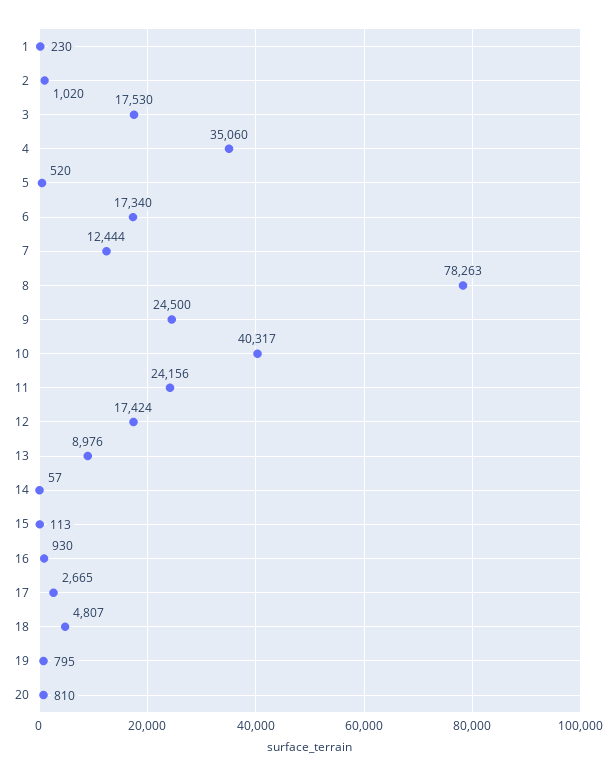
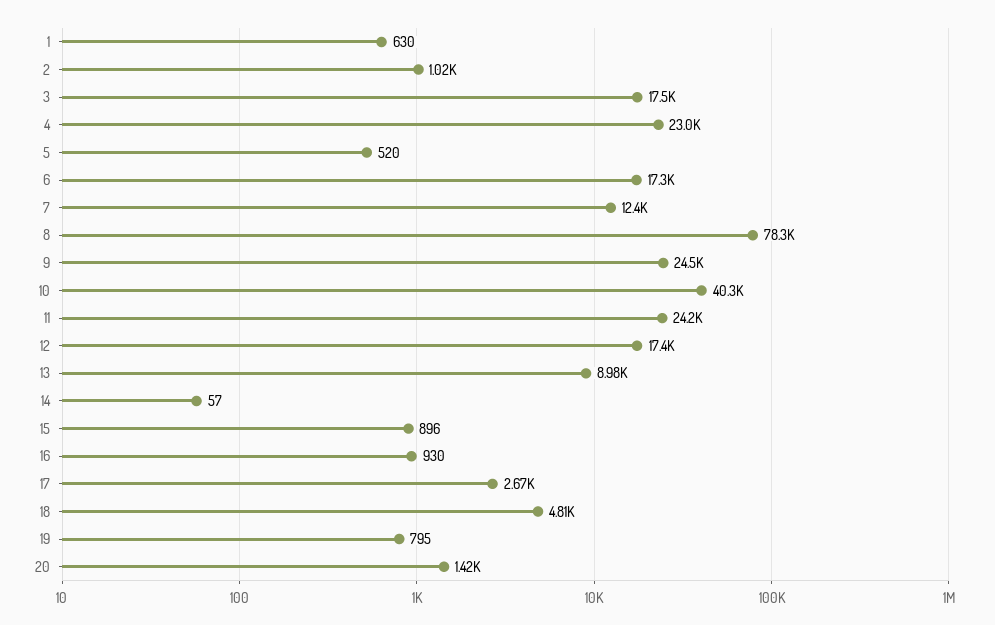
1: 230 -> 630
4: 35060 -> 23000
15: 113 -> 896
20: 810 -> 1420

